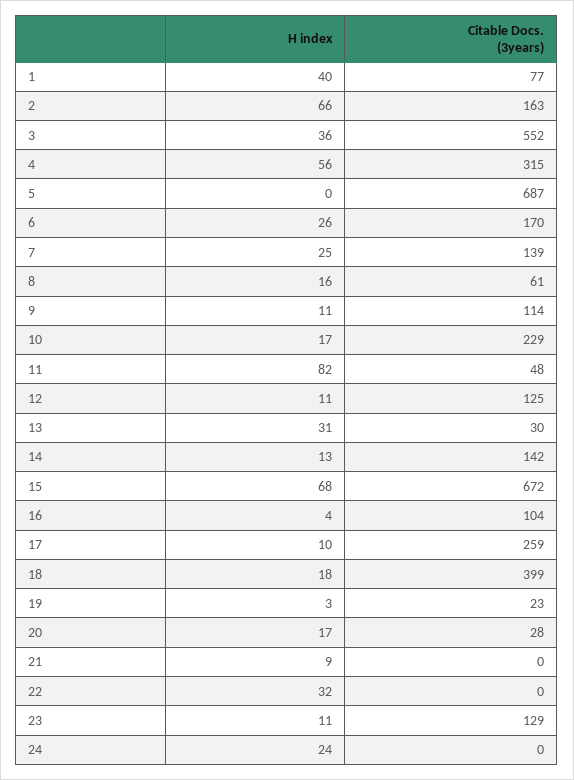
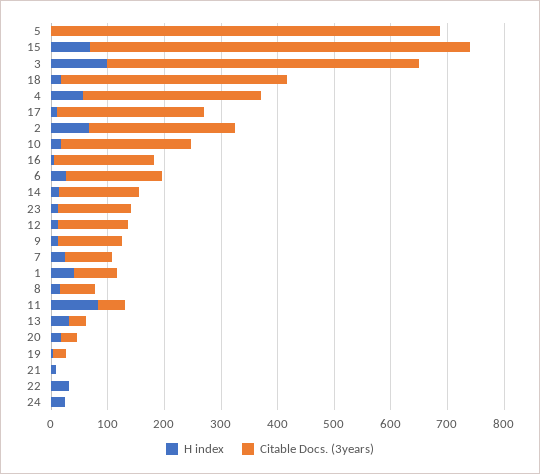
Citable Docs. (3years), 2: 163 -> 260
H index, 3: 36 -> 100
Citable Docs. (3years), 7: 139 -> 80
Citable Docs. (3years), 16: 104 -> 180

